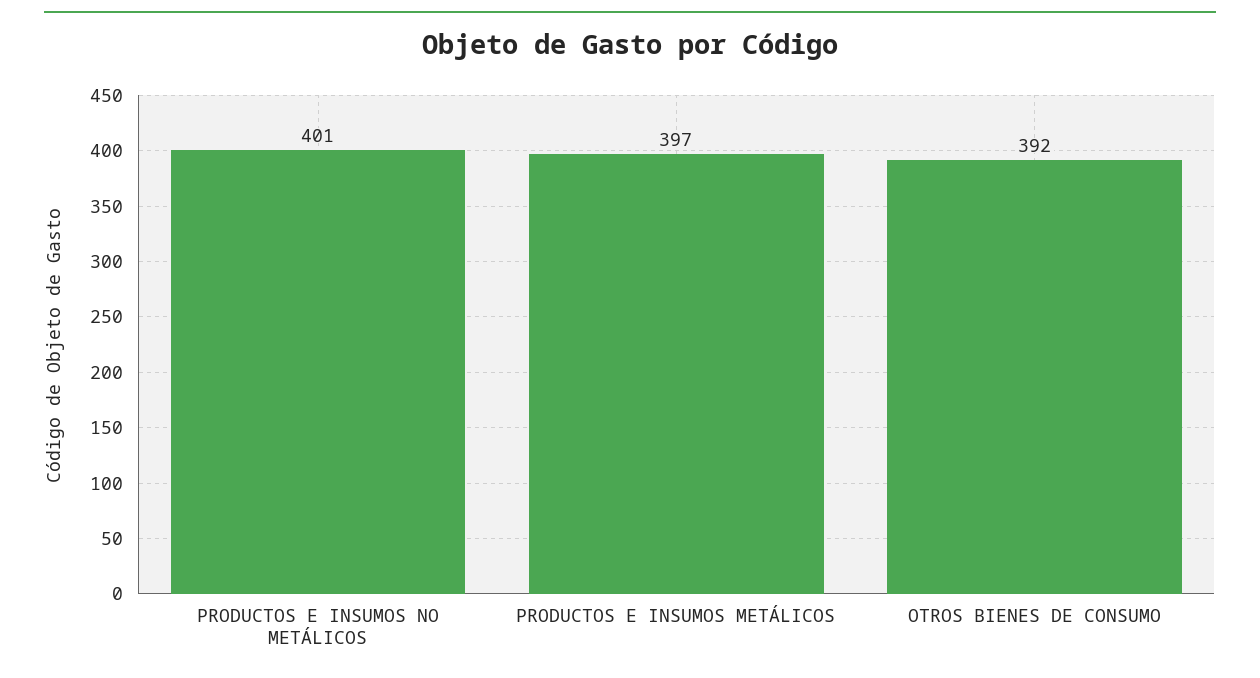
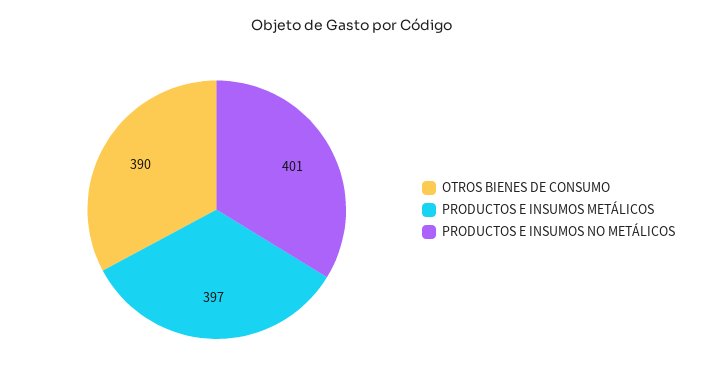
OTROS BIENES DE CONSUMO: 392 -> 390

